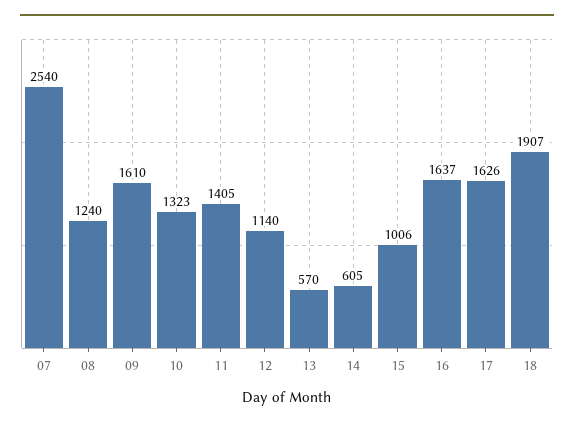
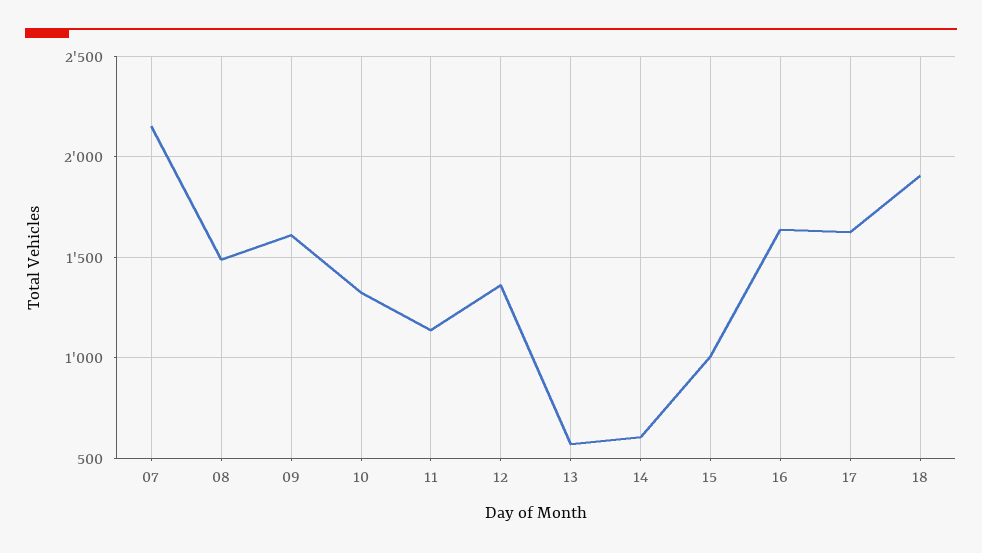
07: 2540 -> 2150
08: 1240 -> 1500
11: 1405 -> 1150
12: 1140 -> 1350

